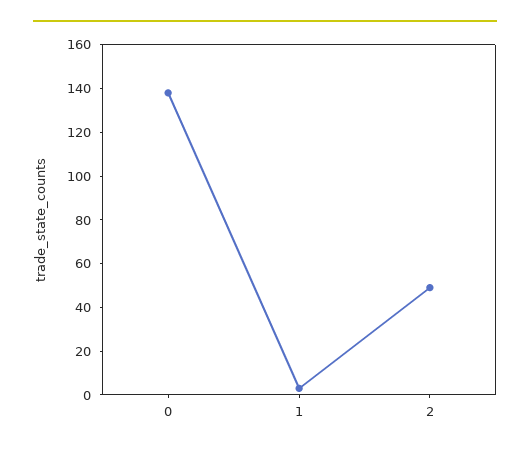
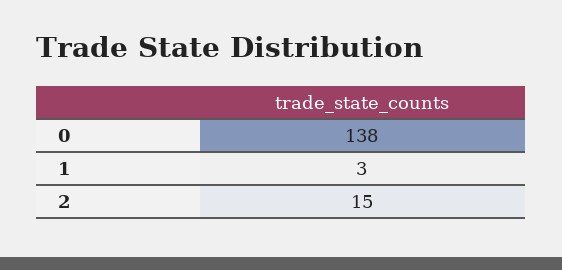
2: 50 -> 15

